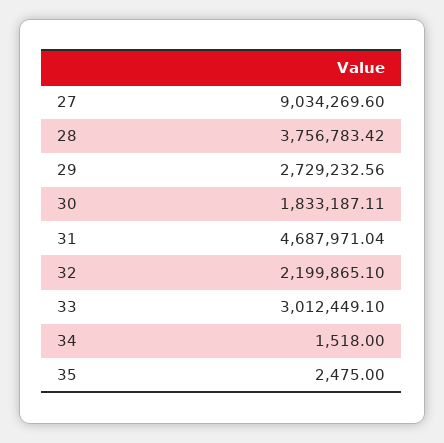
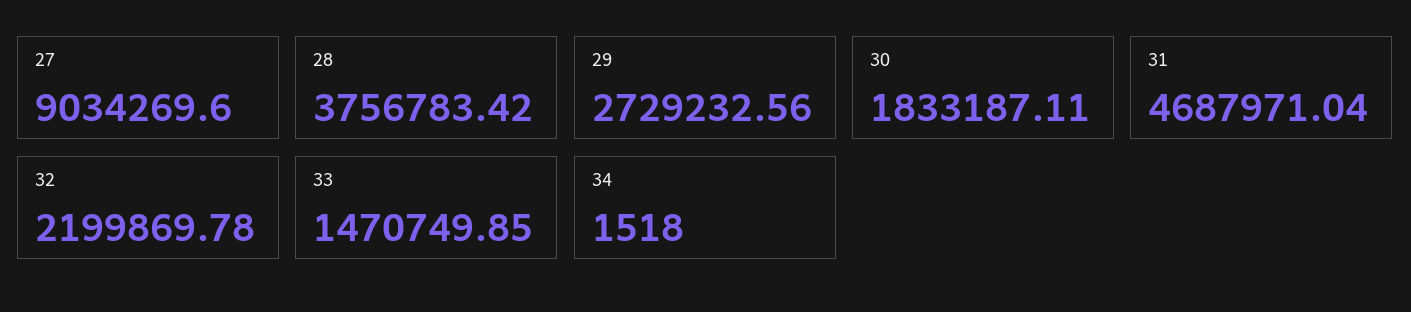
32: 2199865.1 -> 2199869.78
33: 3012449.1 -> 1470749.85
35: 2475 -> none

